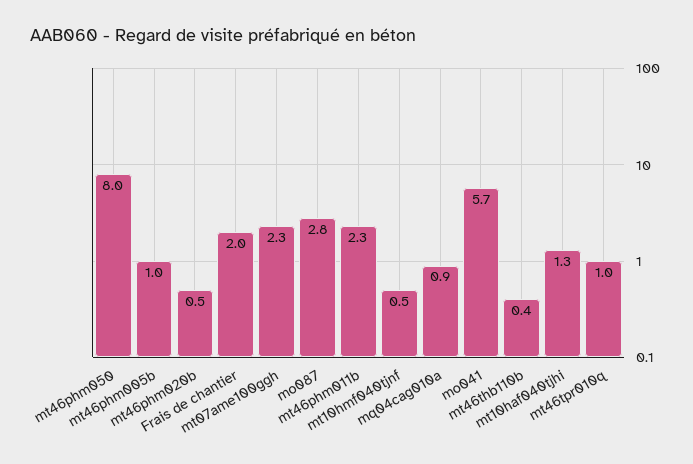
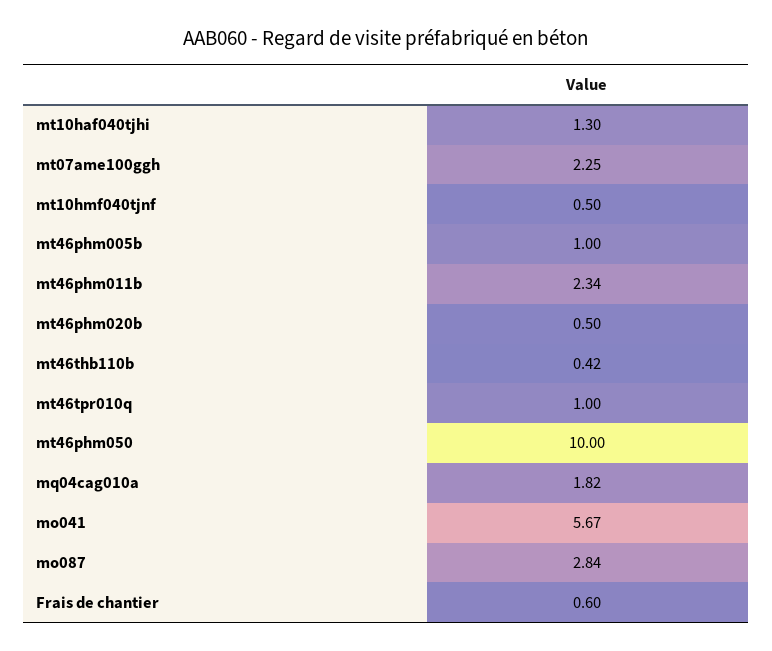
mt46phm050: 8 -> 10
Frais de chantier: 2 -> 0.6
mq04cag010a: 0.9 -> 1.82

